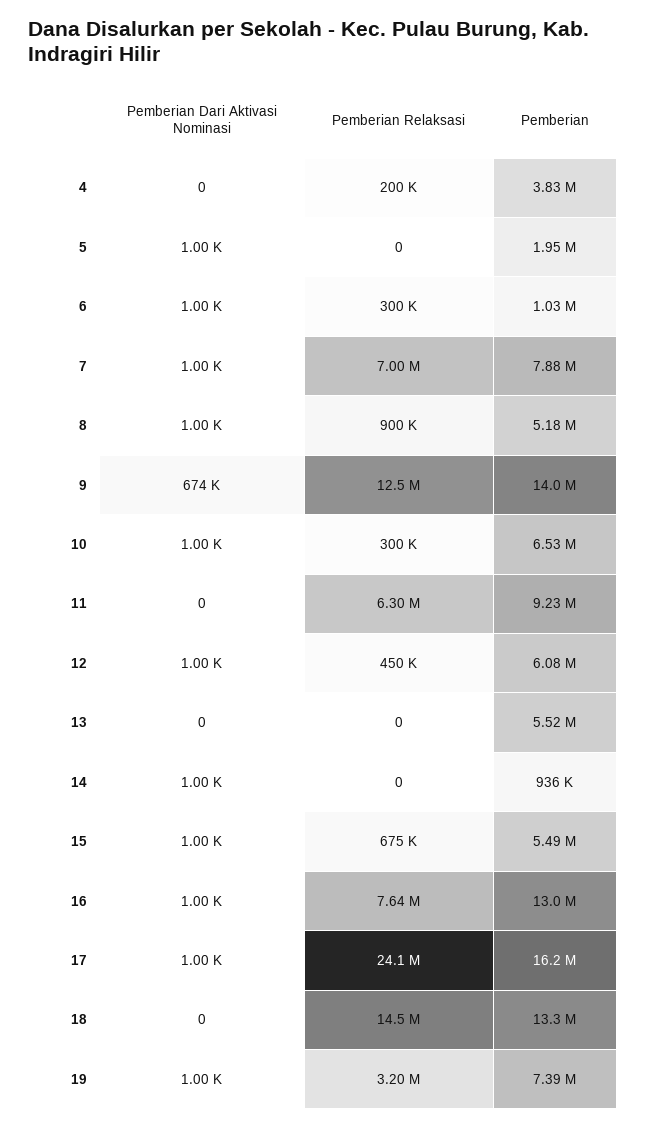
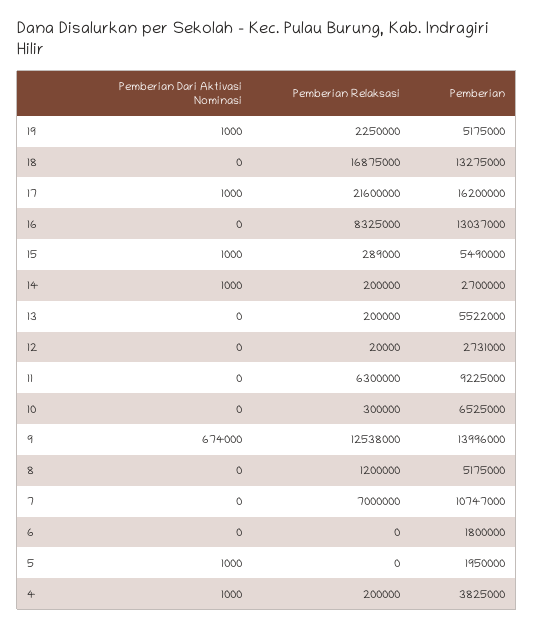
Pemberian Dari Aktivasi Nominasi, 4: 0 -> 1000
Pemberian Dari Aktivasi Nominasi, 6: 1000 -> 0
Pemberian Relaksasi, 6: 300000 -> 0
Pemberian, 6: 1030000 -> 1800000
Pemberian Dari Aktivasi Nominasi, 7: 1000 -> 0
Pemberian, 7: 7880000 -> 10747000
Pemberian Dari Aktivasi Nominasi, 8: 1000 -> 0
Pemberian Relaksasi, 8: 900000 -> 1200000
Pemberian Dari Aktivasi Nominasi, 10: 1000 -> 0
Pemberian Dari Aktivasi Nominasi, 12: 1000 -> 0
Pemberian Relaksasi, 12: 450000 -> 20000
Pemberian, 12: 6080000 -> 2731000
Pemberian Relaksasi, 13: 0 -> 200000
Pemberian Relaksasi, 14: 0 -> 200000
Pemberian, 14: 936000 -> 2700000
Pemberian Relaksasi, 15: 675000 -> 289000
Pemberian Dari Aktivasi Nominasi, 16: 1000 -> 0
Pemberian Relaksasi, 16: 7640000 -> 8325000
Pemberian Relaksasi, 17: 24100000 -> 21600000
Pemberian Relaksasi, 18: 14500000 -> 16875000
Pemberian Relaksasi, 19: 3200000 -> 2250000
Pemberian, 19: 7390000 -> 5175000

